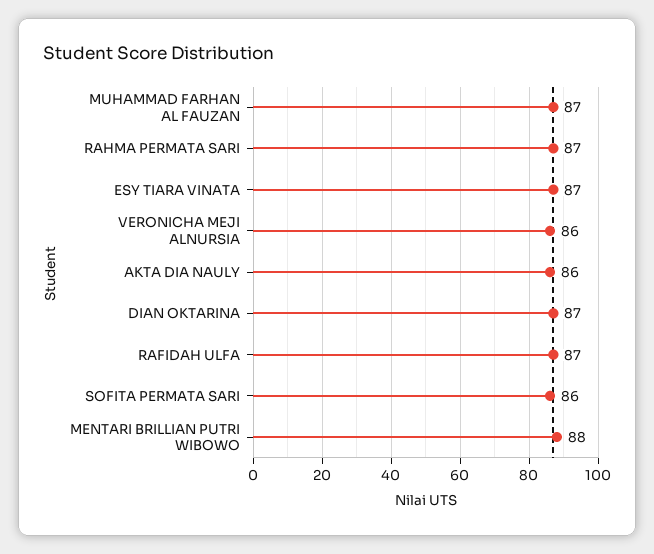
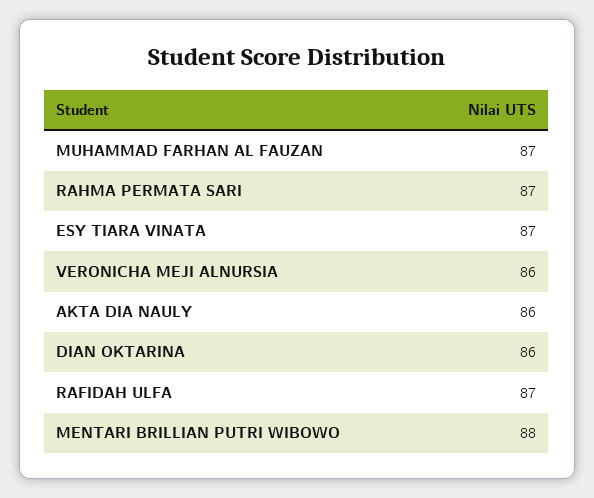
DIAN OKTARINA: 87 -> 86
SOFITA PERMATA SARI: 86 -> none

